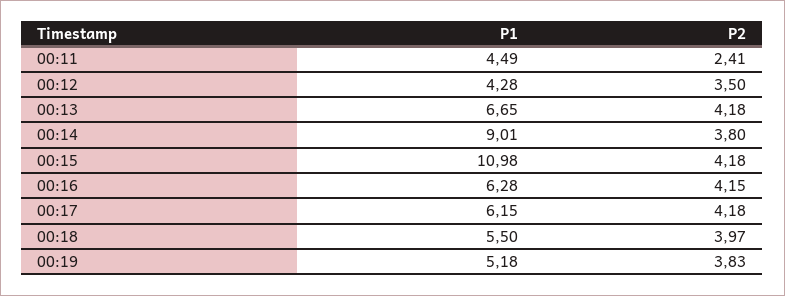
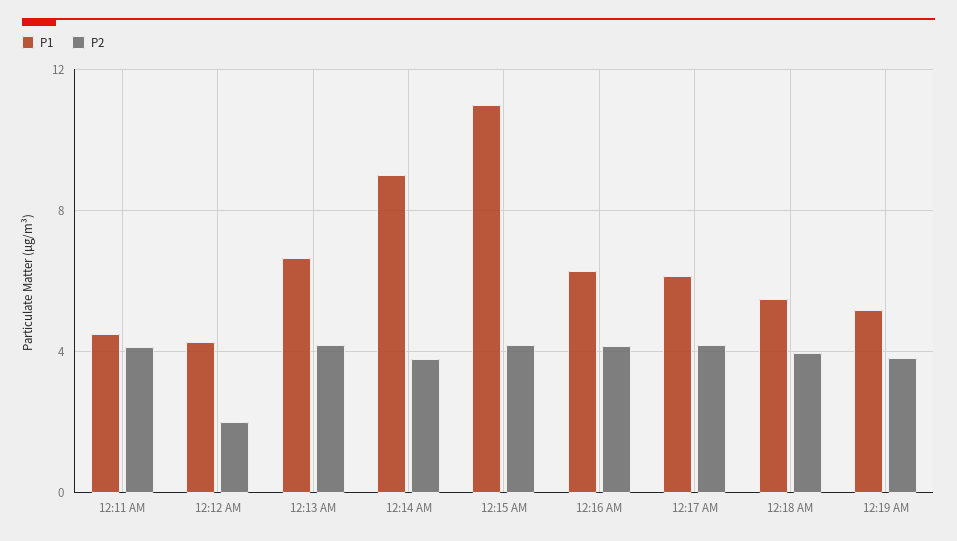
P2, 00:11: 2.41 -> 4
P2, 00:12: 3.5 -> 2

